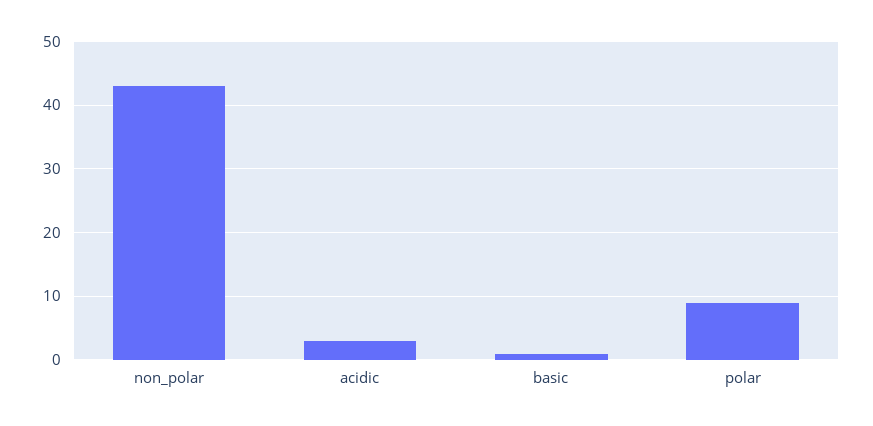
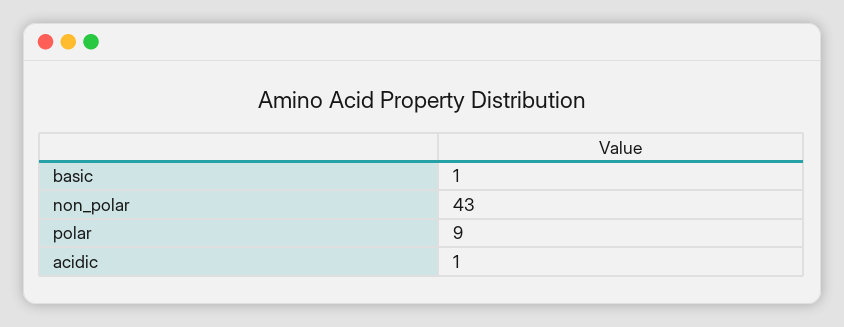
acidic: 3 -> 1

